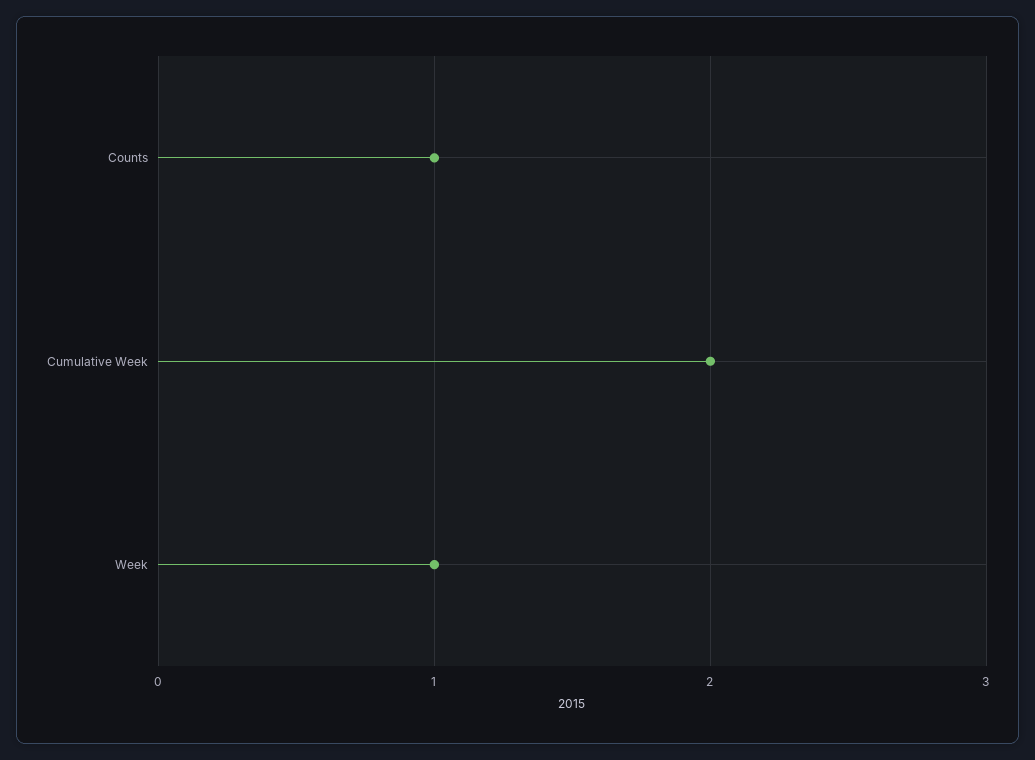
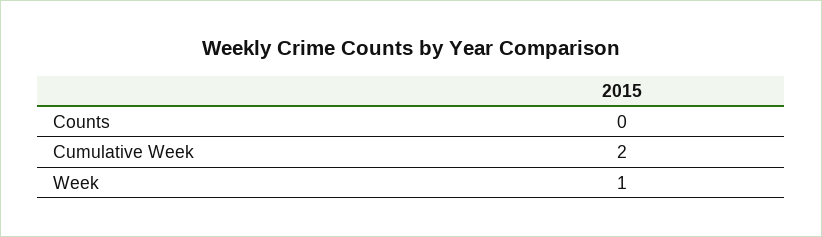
Counts: 1 -> 0

